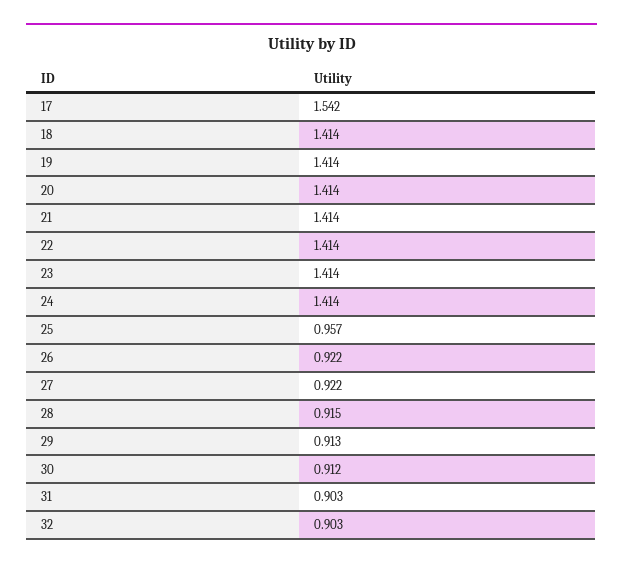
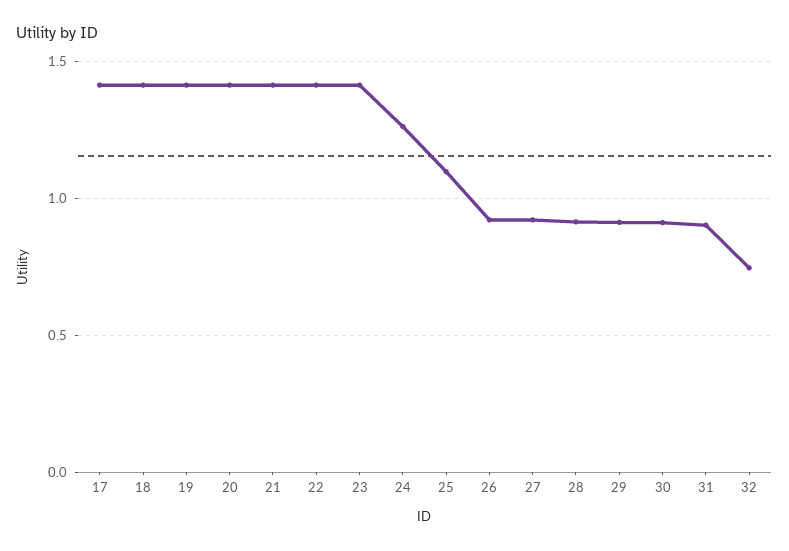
17: 1.542 -> 1.4
24: 1.414 -> 1.25
25: 0.957 -> 1.1
32: 0.903 -> 0.75

